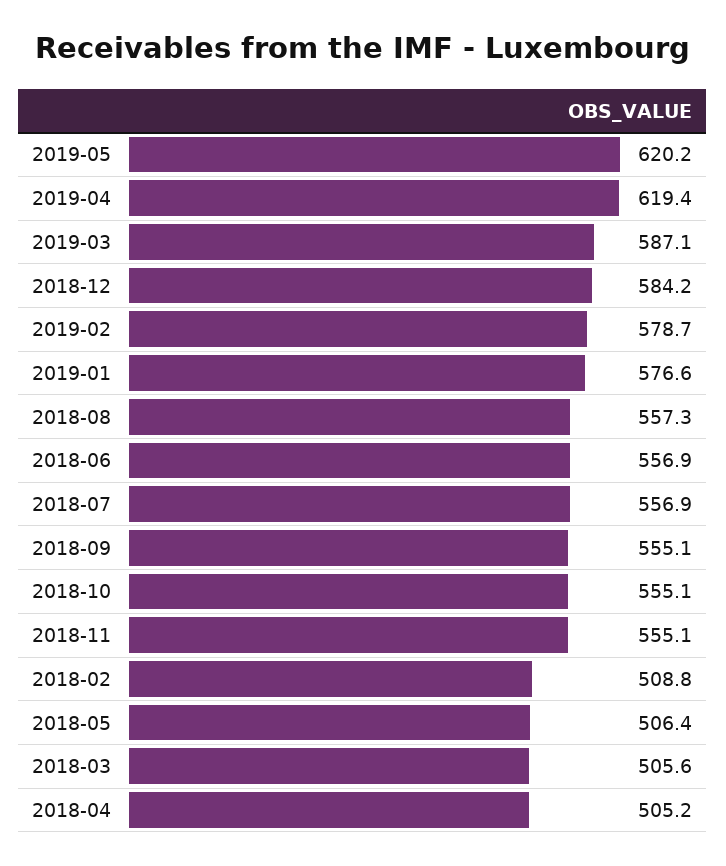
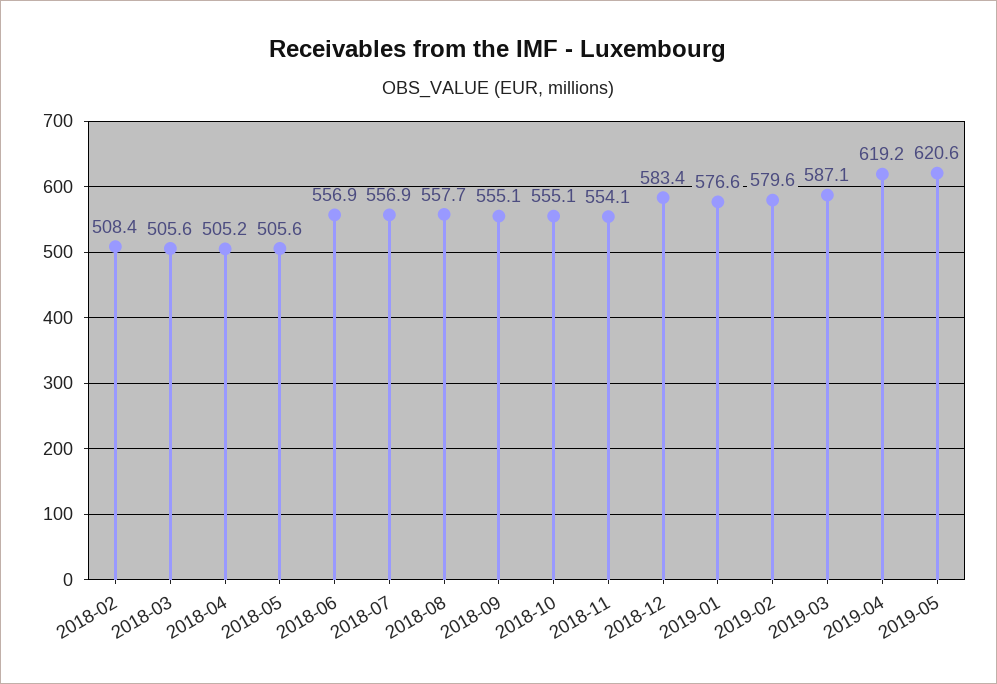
2019-05: 620.2 -> 620.6
2019-04: 619.4 -> 619.2
2018-12: 584.2 -> 583.4
2019-02: 578.7 -> 579.6
2018-08: 557.3 -> 557.7
2018-11: 555.1 -> 554.1
2018-02: 508.8 -> 508.4
2018-05: 506.4 -> 505.6

